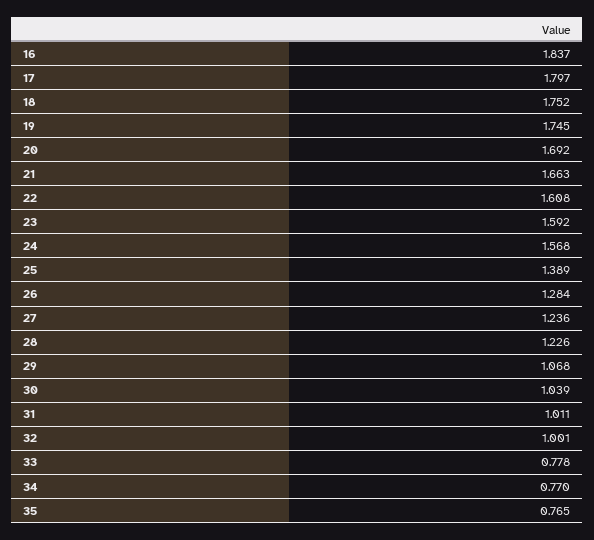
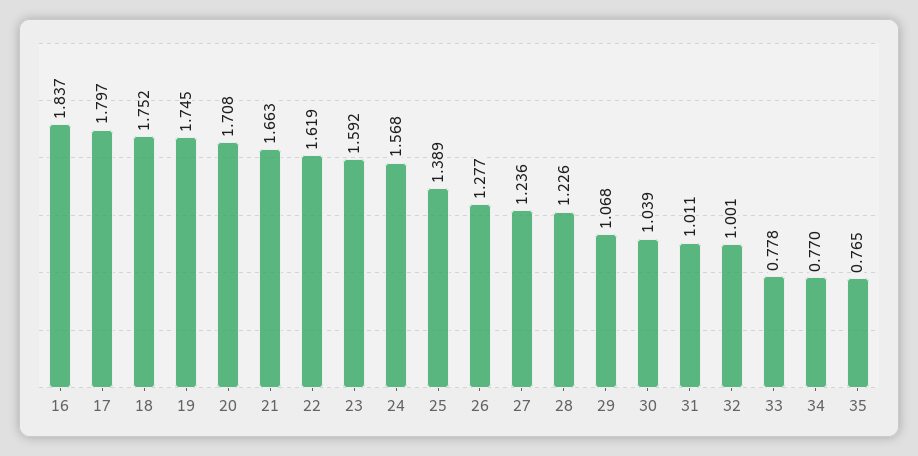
20: 1.692 -> 1.708
22: 1.608 -> 1.619
26: 1.284 -> 1.277

